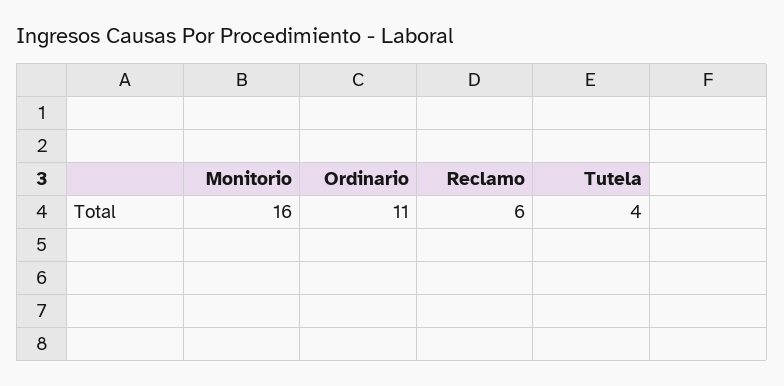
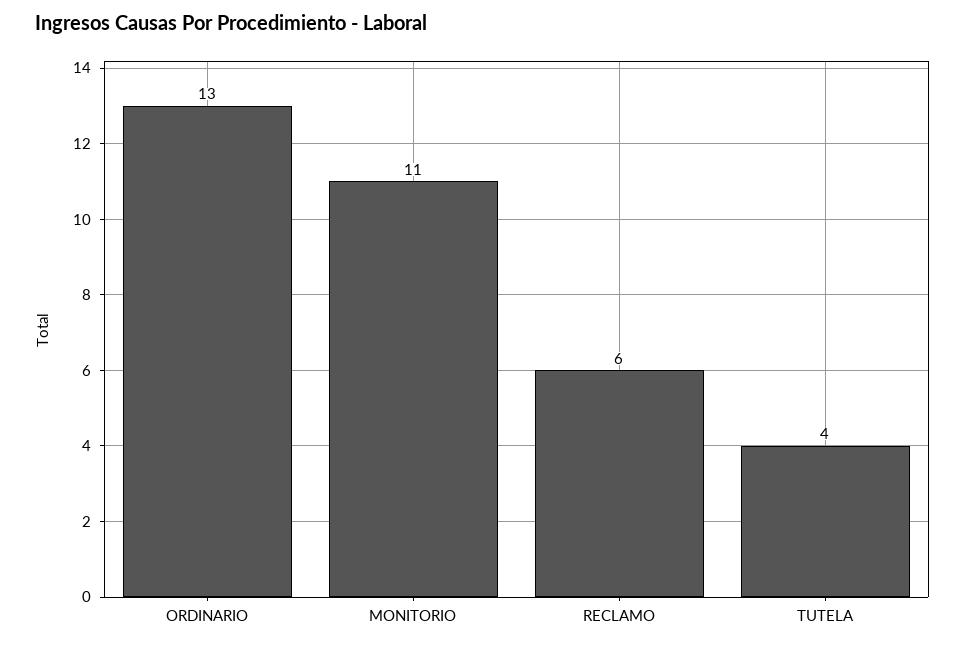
Monitorio: 16 -> 11
Ordinario: 11 -> 13

